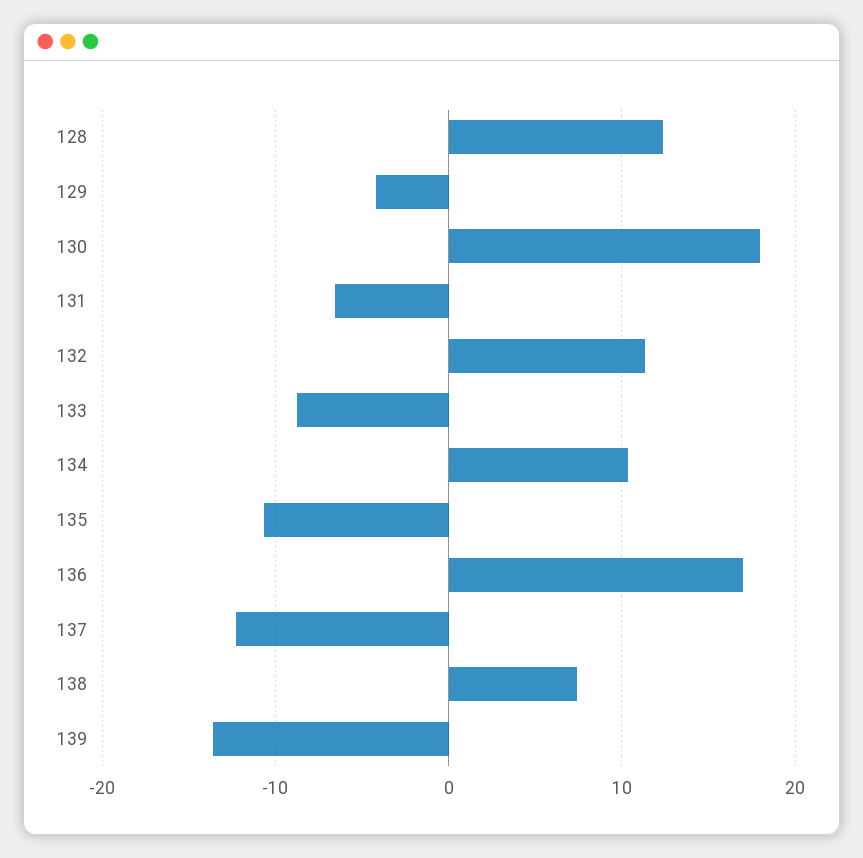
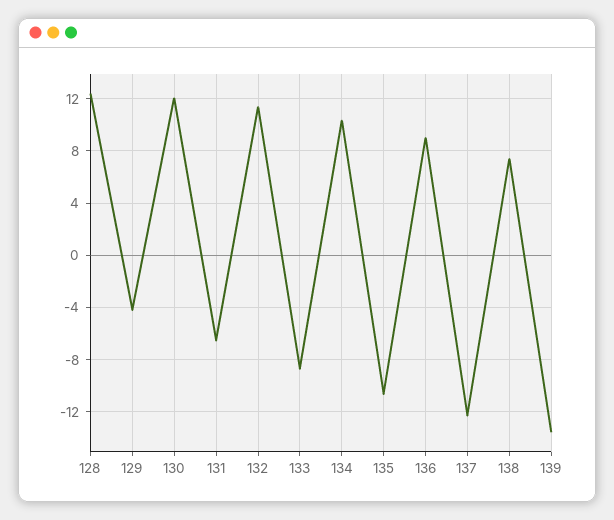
130: 18 -> 12
136: 17 -> 9

